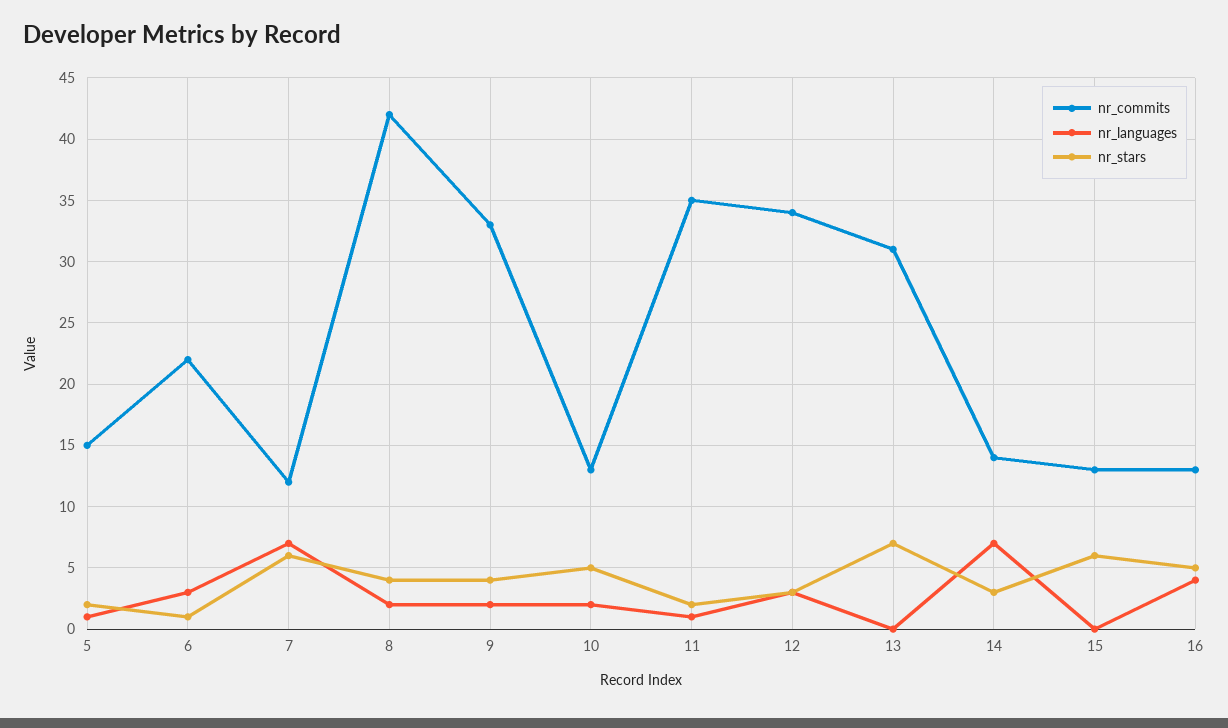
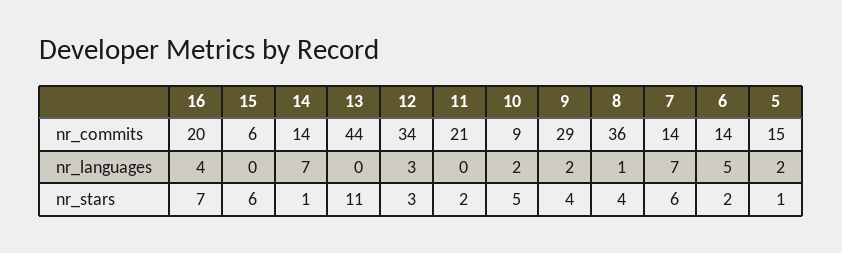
nr_languages, 5: 1 -> 2
nr_stars, 5: 2 -> 1
nr_commits, 6: 22 -> 14
nr_languages, 6: 3 -> 5
nr_stars, 6: 1 -> 2
nr_commits, 7: 12 -> 14
nr_commits, 8: 42 -> 36
nr_languages, 8: 2 -> 1
nr_commits, 9: 33 -> 29
nr_commits, 10: 13 -> 9
nr_commits, 11: 35 -> 21
nr_languages, 11: 1 -> 0
nr_commits, 13: 31 -> 44
nr_stars, 13: 7 -> 11
nr_stars, 14: 3 -> 1
nr_commits, 15: 13 -> 6
nr_commits, 16: 13 -> 20
nr_stars, 16: 5 -> 7

